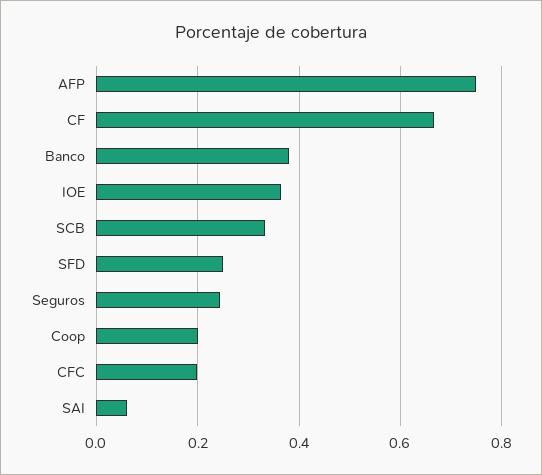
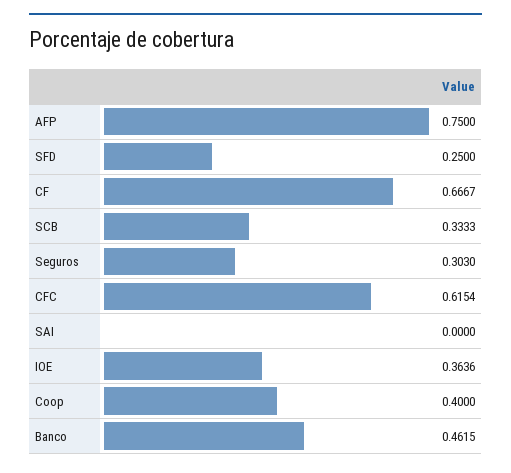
Banco: 0.38 -> 0.4615
Seguros: 0.24 -> 0.303
Coop: 0.2 -> 0.4
CFC: 0.2 -> 0.6154
SAI: 0.06 -> 0

